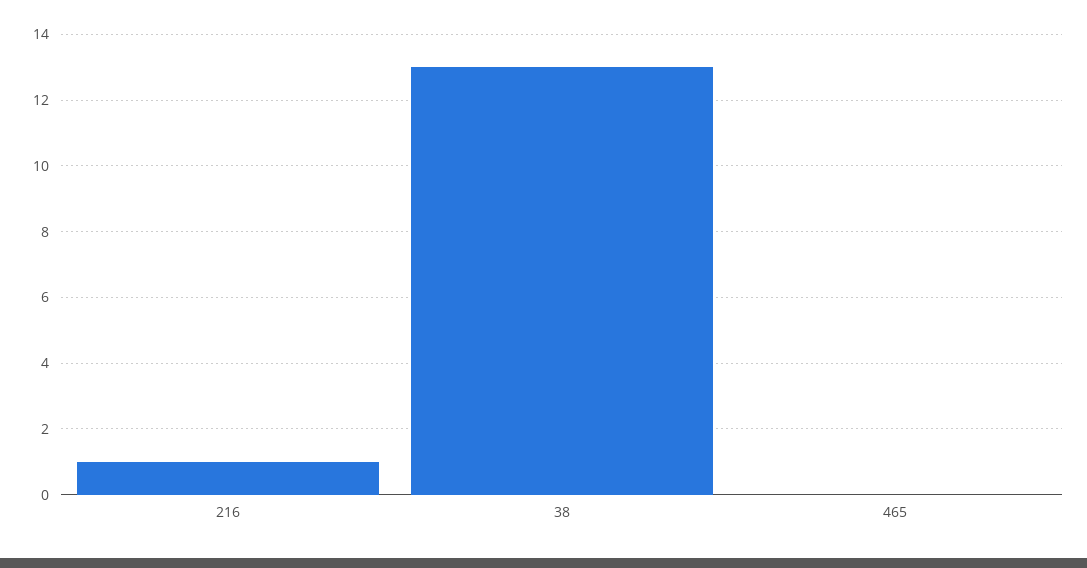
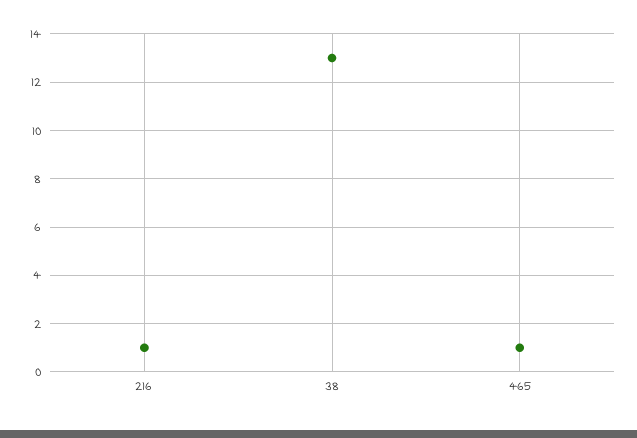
465: 0 -> 1

